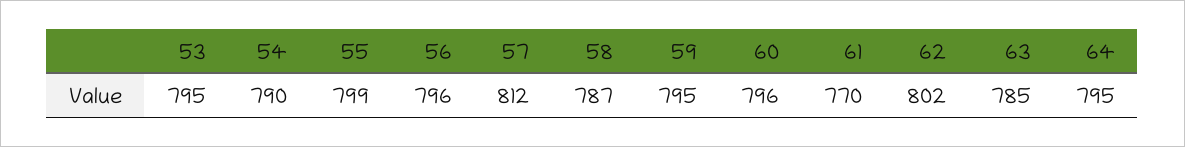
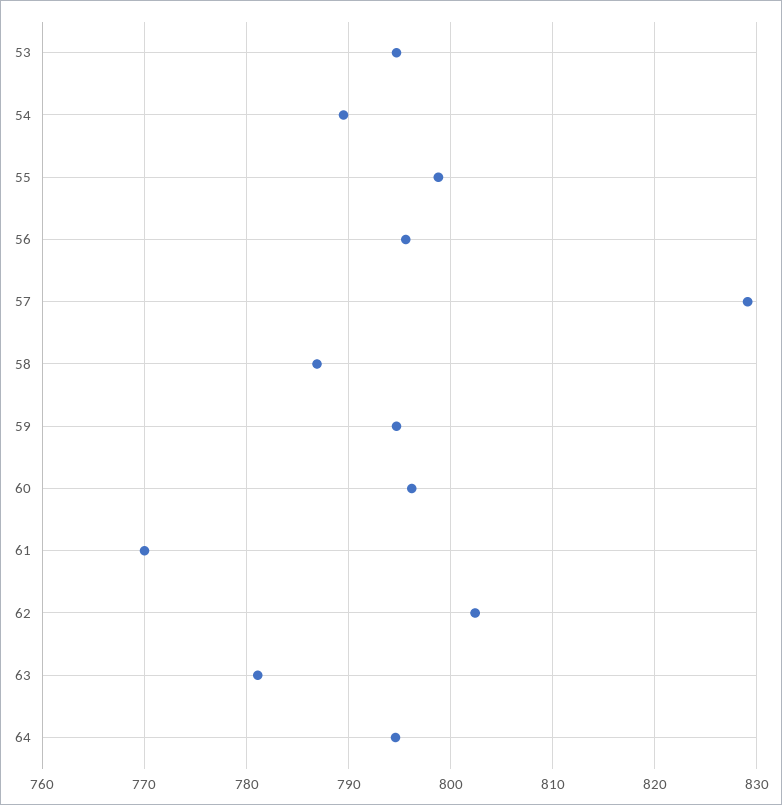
57: 812 -> 829
63: 785 -> 781

